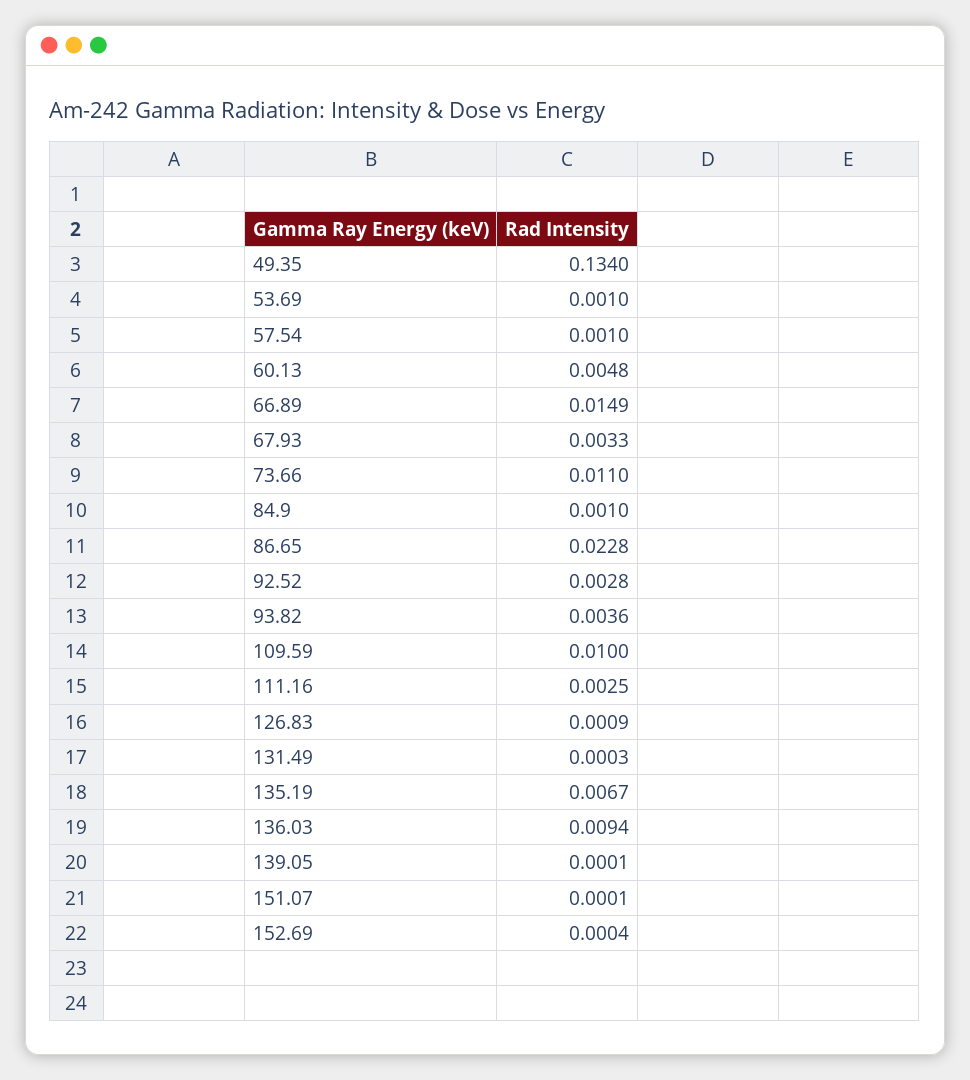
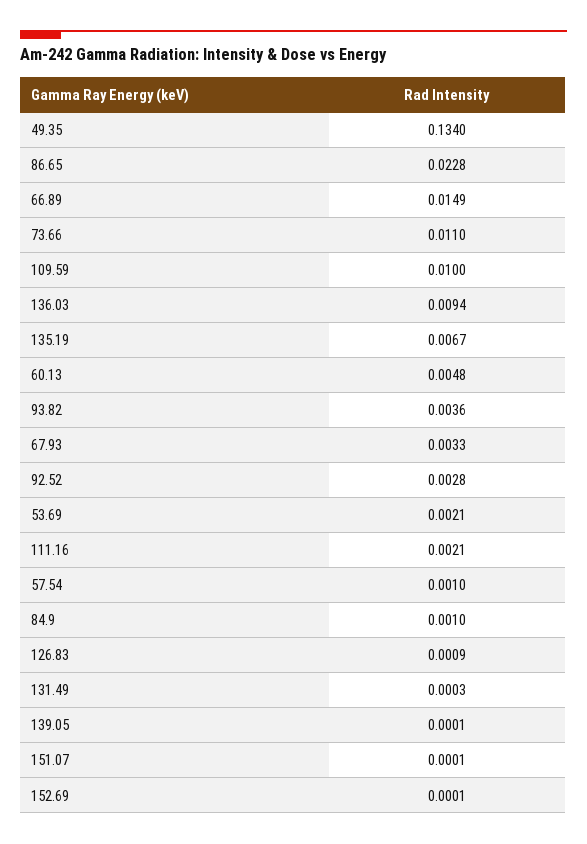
53.69: 0.001 -> 0.0021
111.16: 0.0025 -> 0.0021
152.69: 0.0004 -> 0.0001

